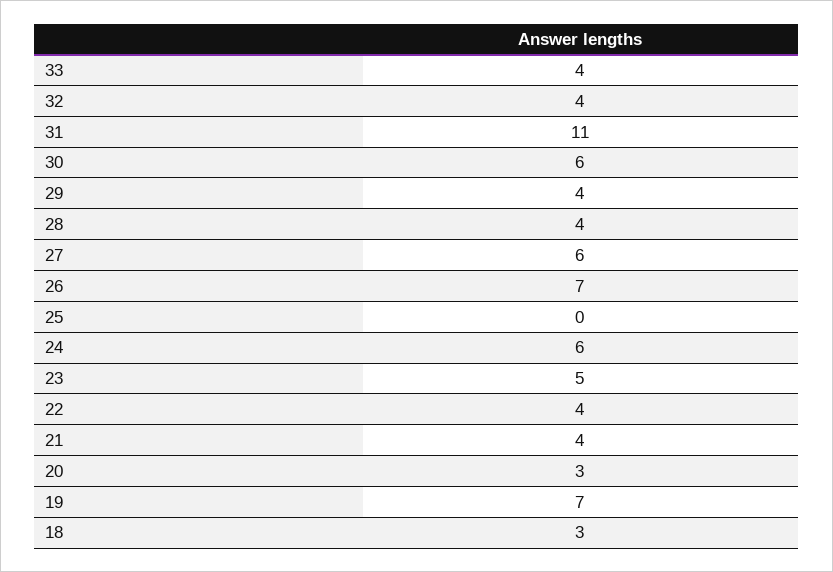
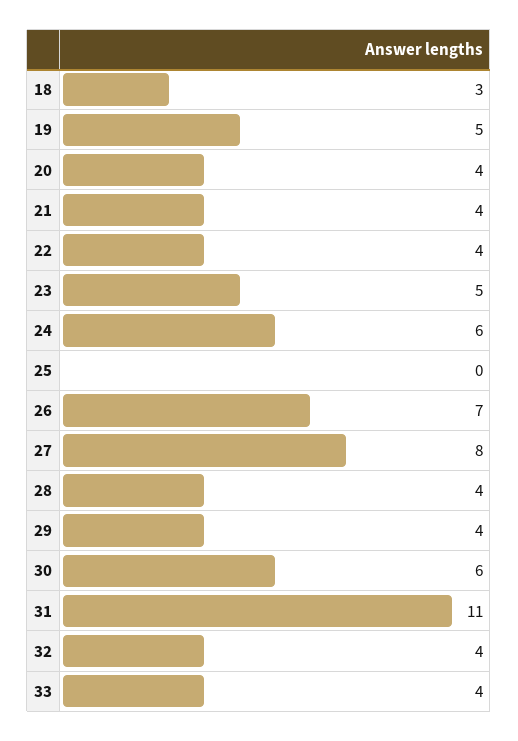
27: 6 -> 8
20: 3 -> 4
19: 7 -> 5

